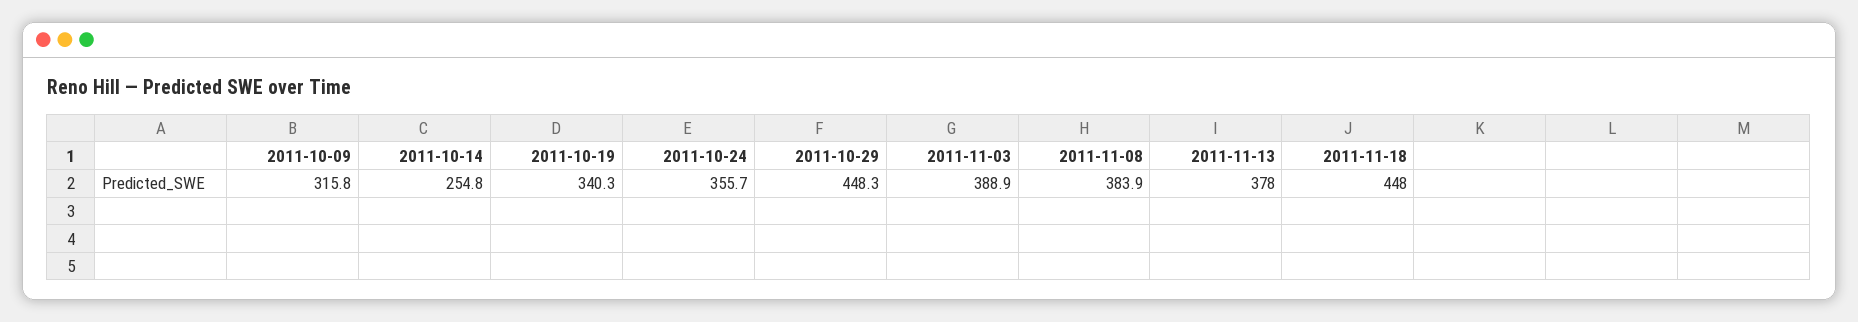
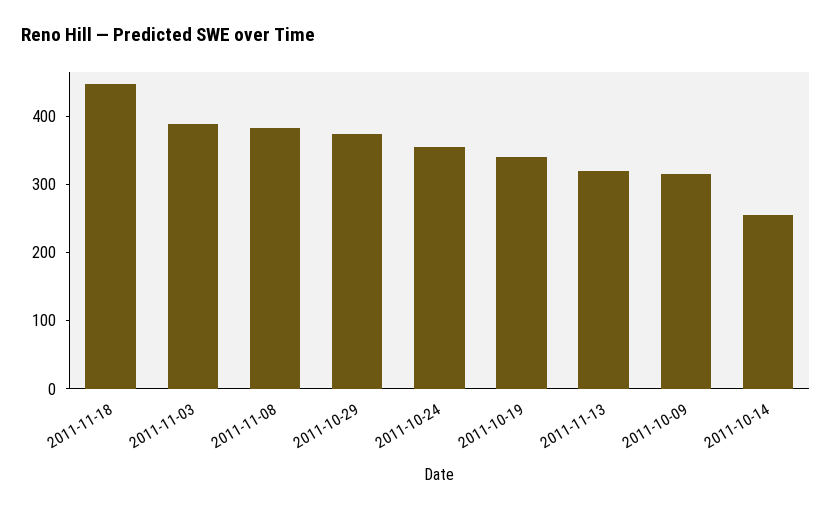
2011-10-29: 448.3 -> 380
2011-11-13: 378 -> 320

